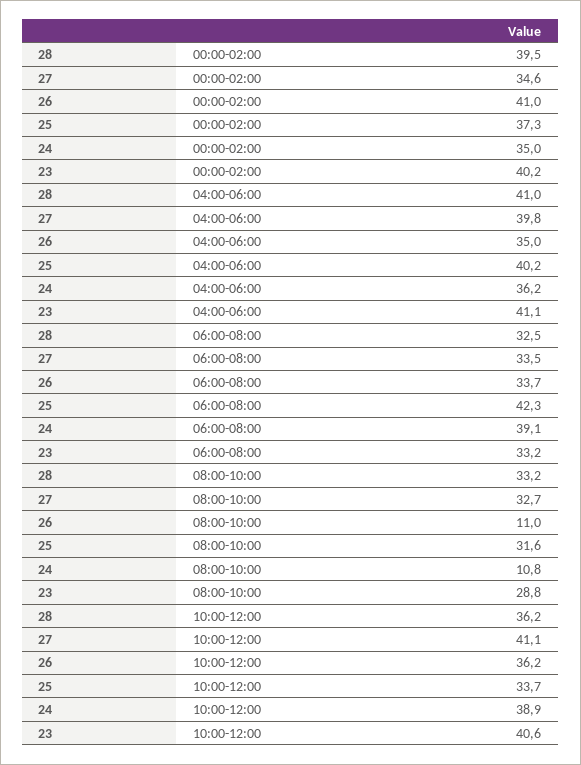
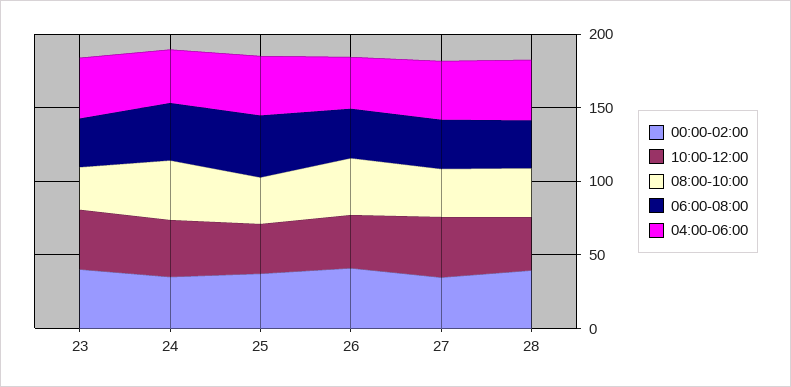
08:00-10:00, 26: 11 -> 40
08:00-10:00, 24: 10.8 -> 40

